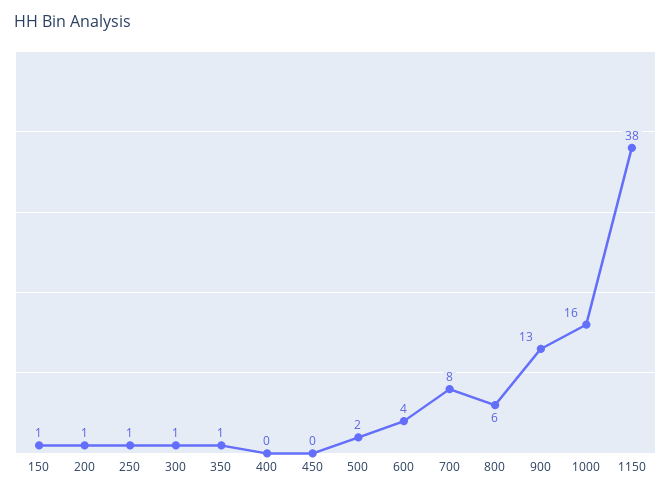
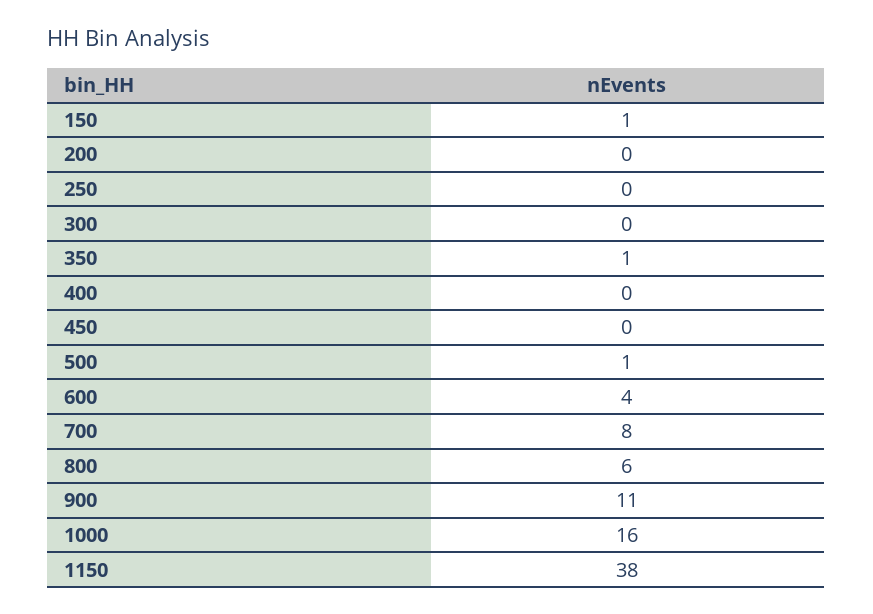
200: 1 -> 0
250: 1 -> 0
300: 1 -> 0
500: 2 -> 1
900: 13 -> 11

